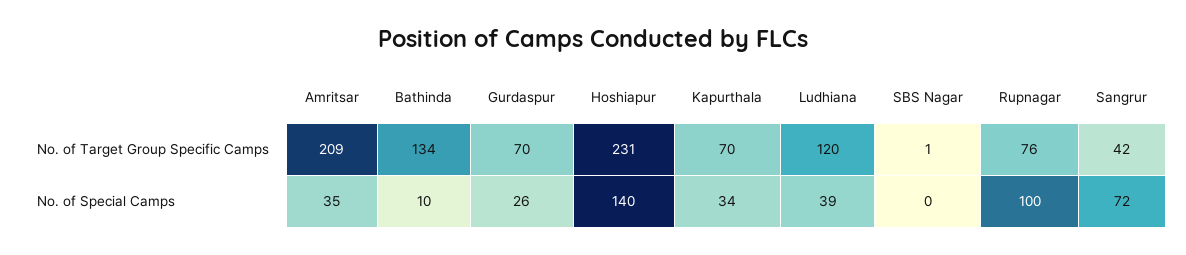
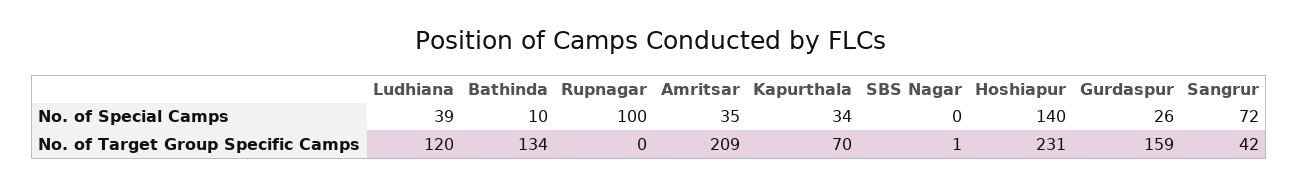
Gurdaspur, No. of Target Group Specific Camps: 70 -> 159
Rupnagar, No. of Target Group Specific Camps: 76 -> 0

